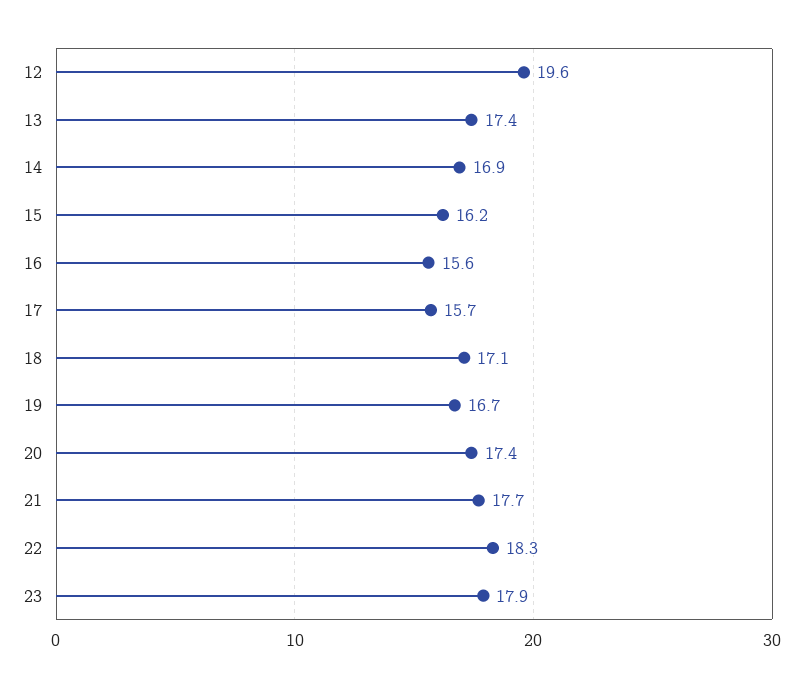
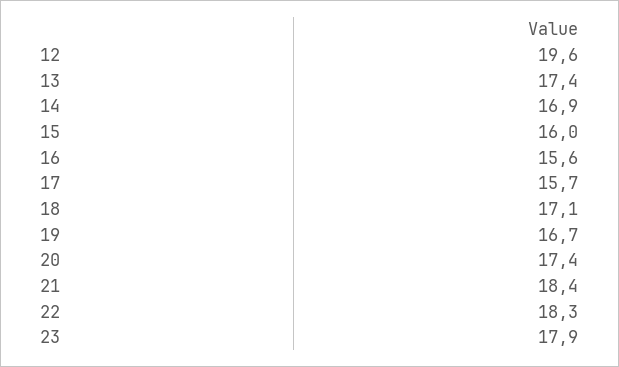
15: 16.2 -> 16
21: 17.7 -> 18.4

